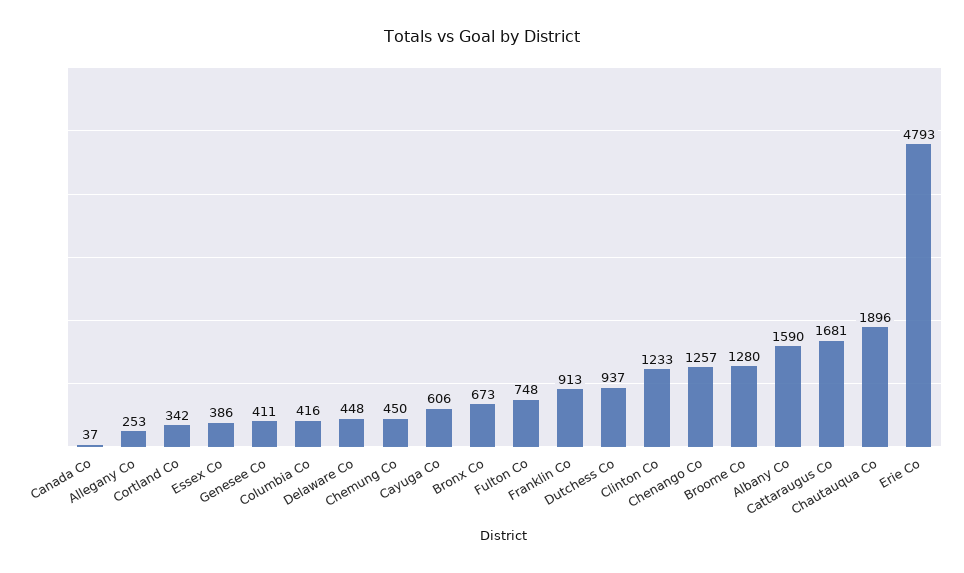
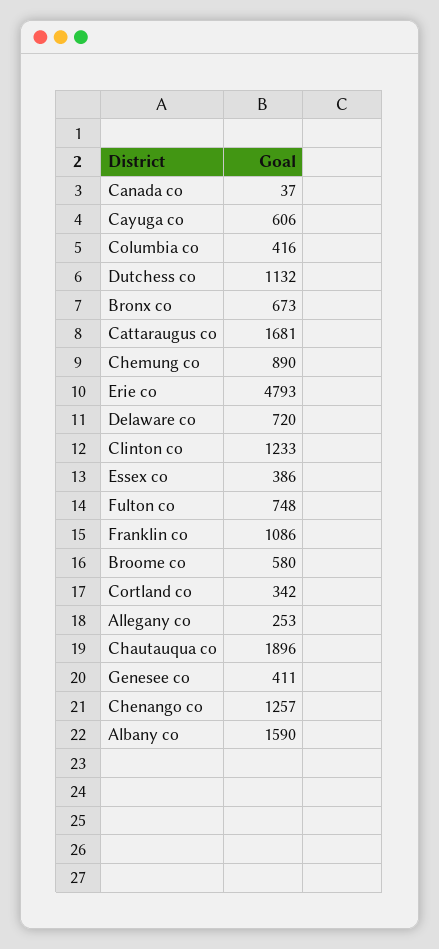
Delaware Co: 448 -> 720
Chemung Co: 450 -> 890
Franklin Co: 913 -> 1086
Dutchess Co: 937 -> 1132
Broome Co: 1280 -> 580

